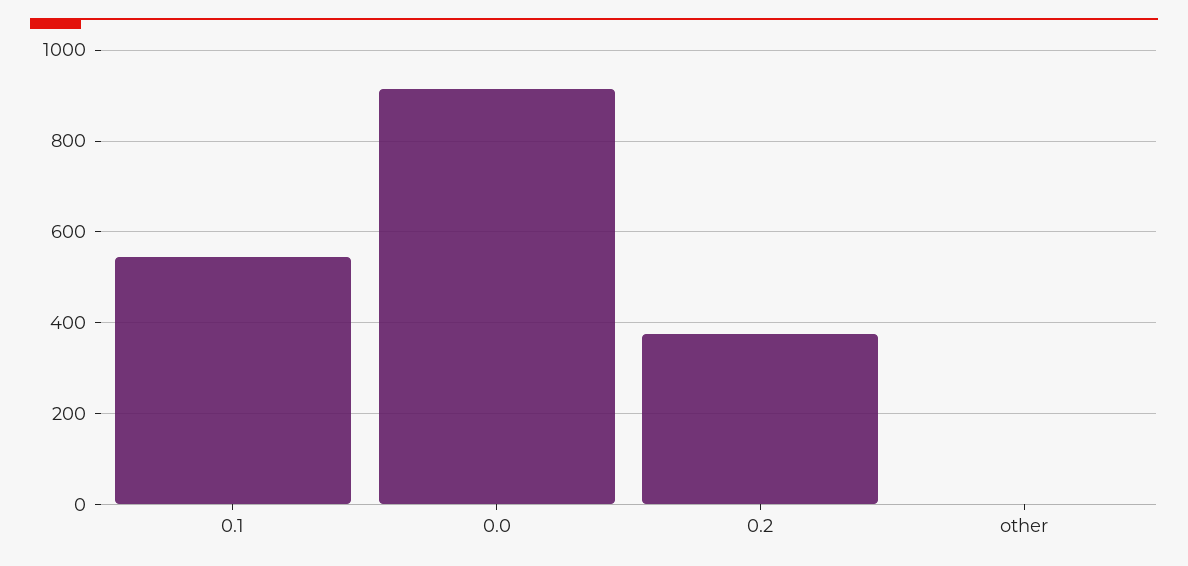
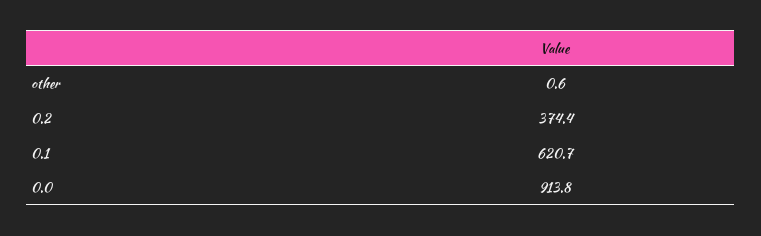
0.1: 540 -> 620.7

